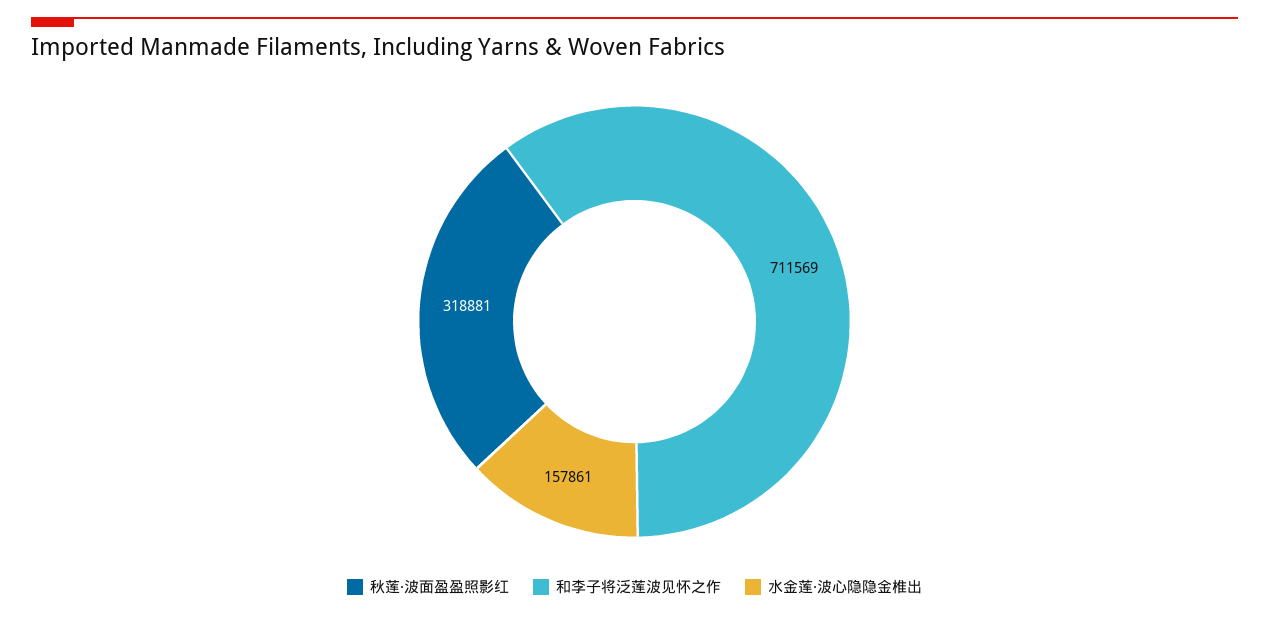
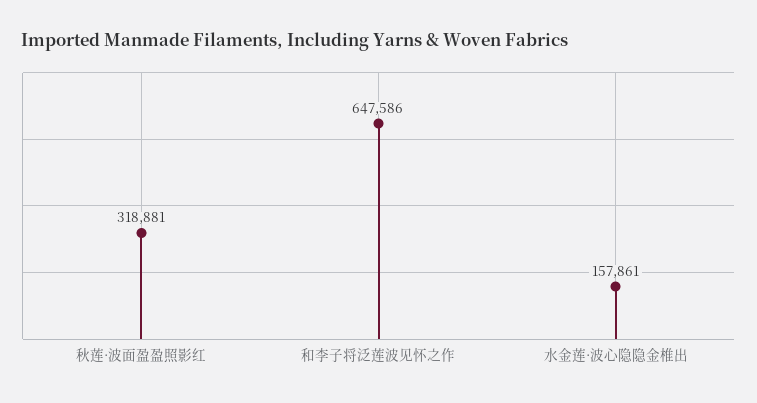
和李子将泛莲波见怀之作: 711569 -> 647586

